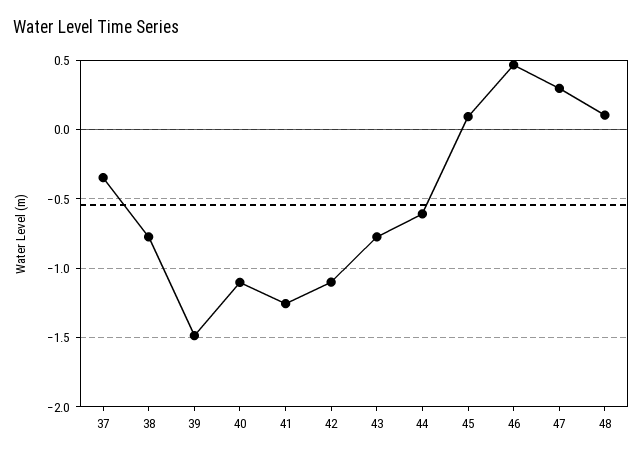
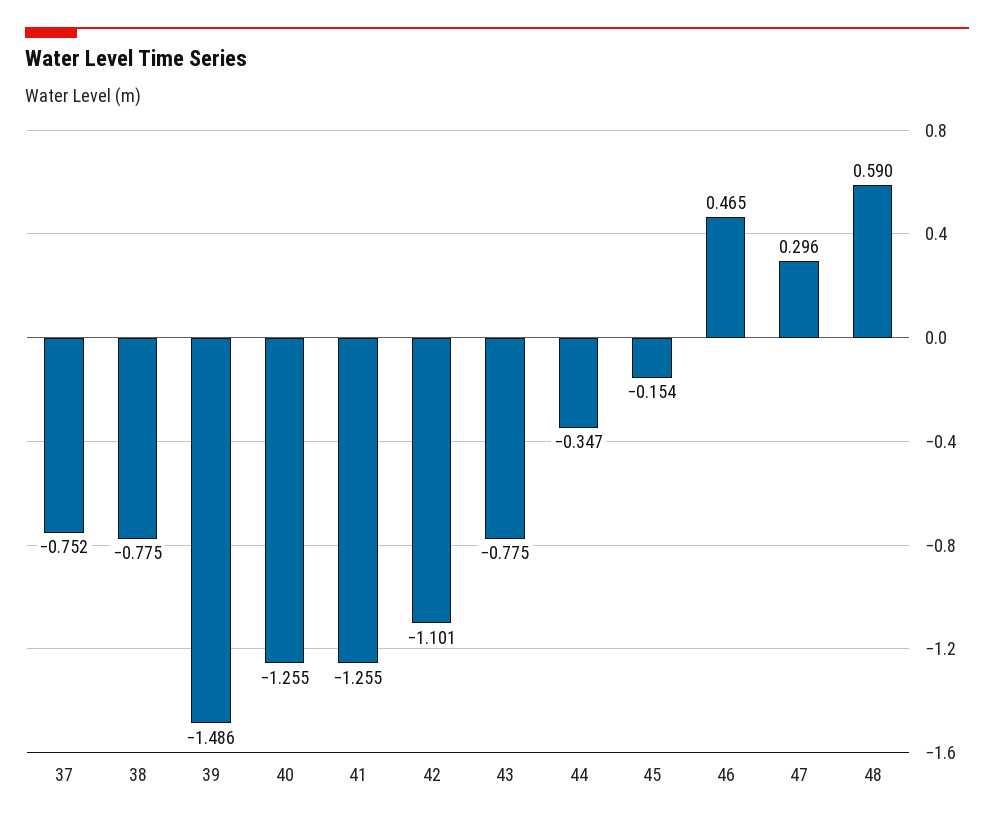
37: -0.35 -> -0.752
40: -1.1 -> -1.255
44: -0.6 -> -0.347
45: 0.1 -> -0.154
48: 0.1 -> 0.59

